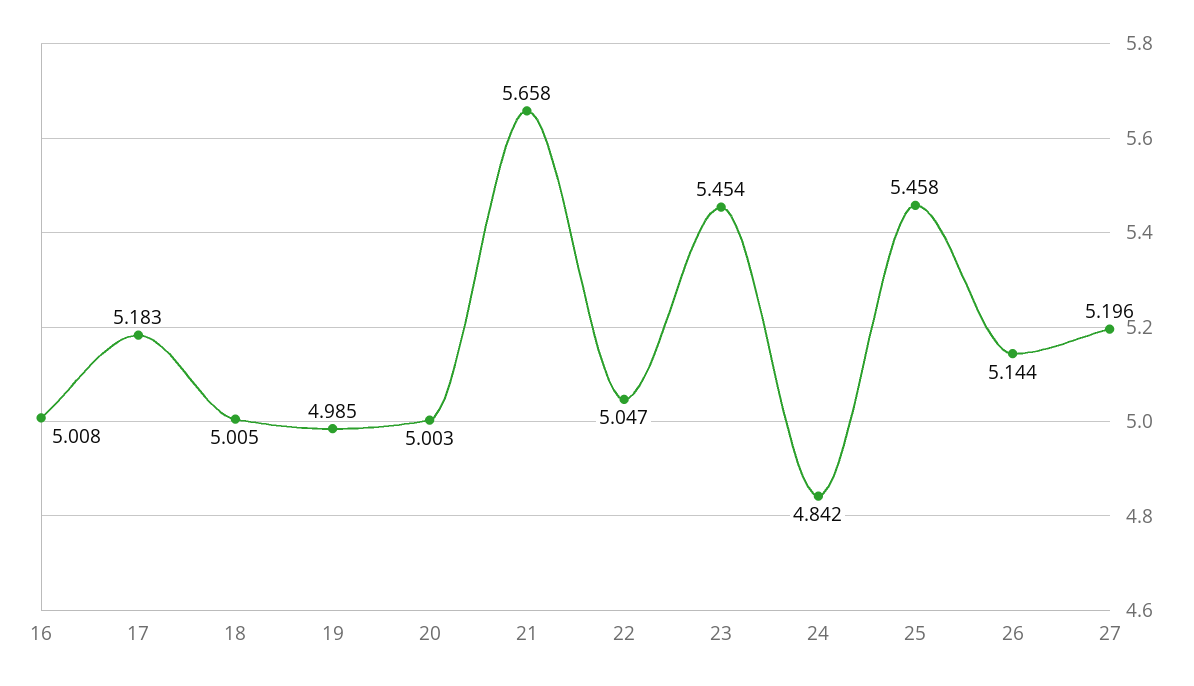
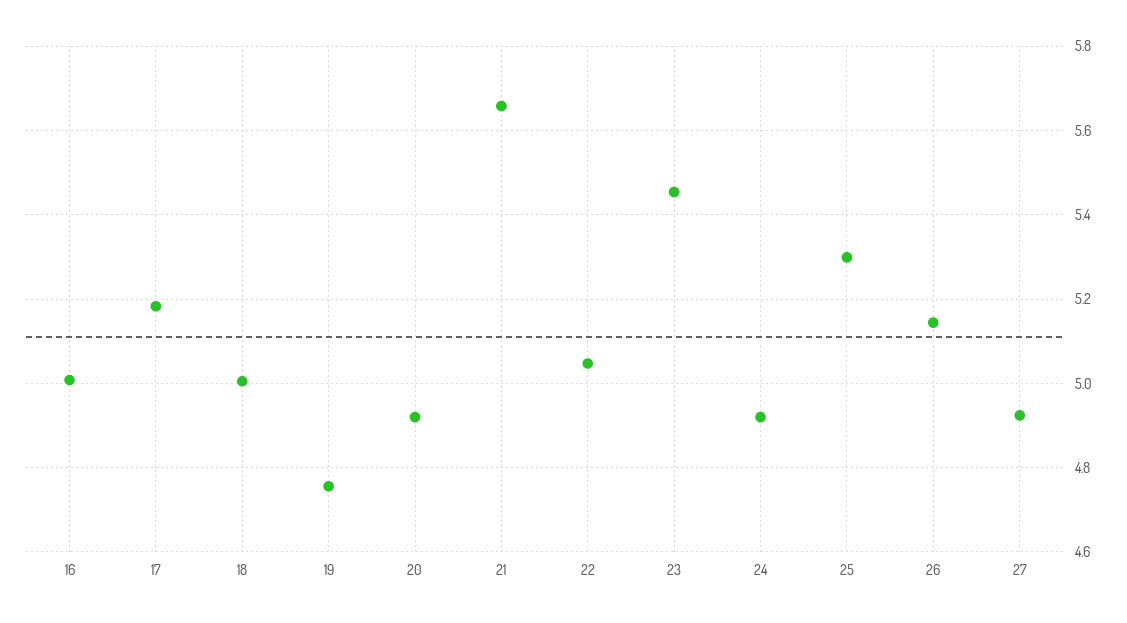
19: 4.985 -> 4.76
20: 5.003 -> 4.92
24: 4.842 -> 4.92
25: 5.458 -> 5.3
27: 5.196 -> 4.92

